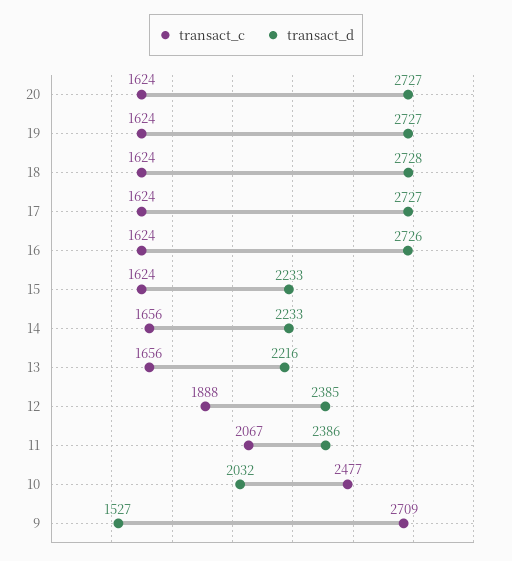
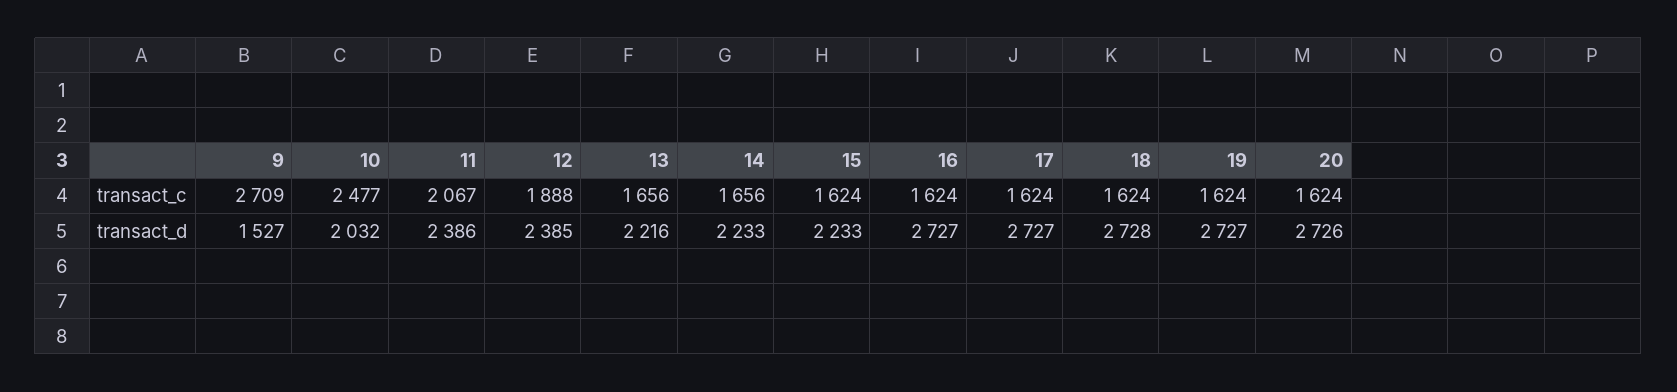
transact_d, 20: 2727 -> 2726
transact_d, 16: 2726 -> 2727

